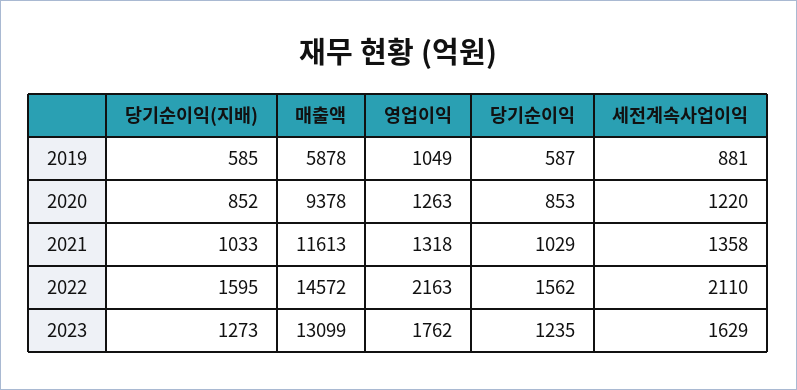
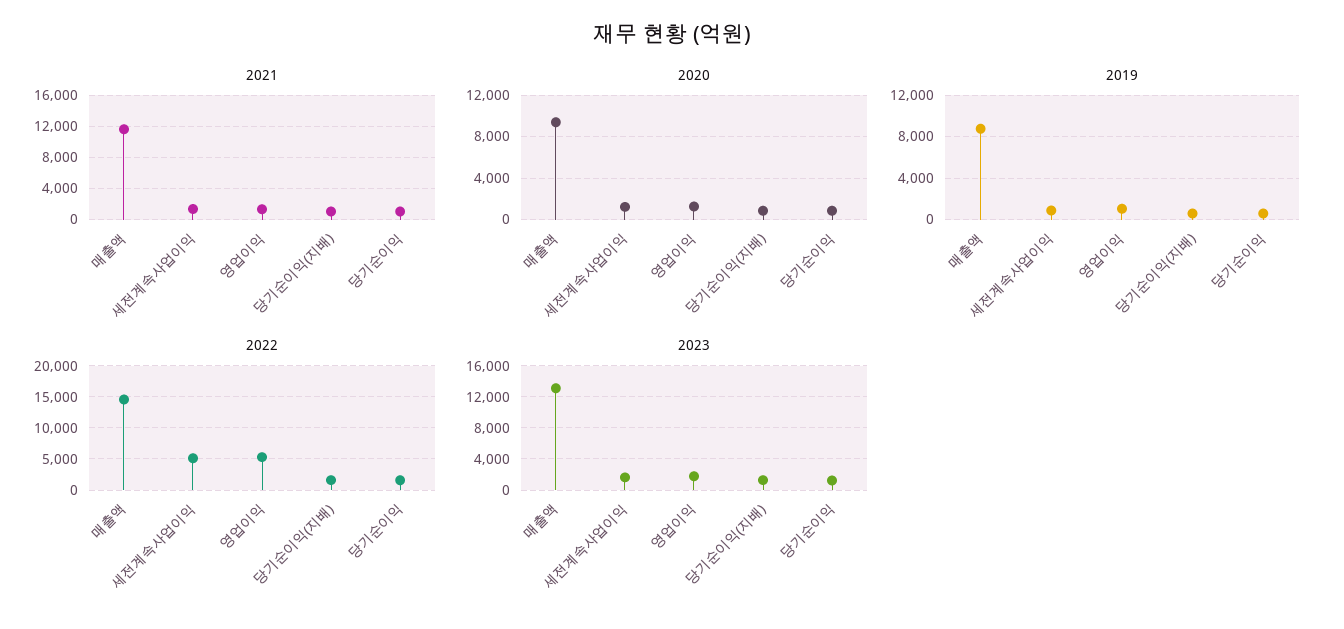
2019, 매출액: 5878 -> 9000
2022, 영업이익: 2163 -> 5000
2022, 세전계속사업이익: 2110 -> 5000

